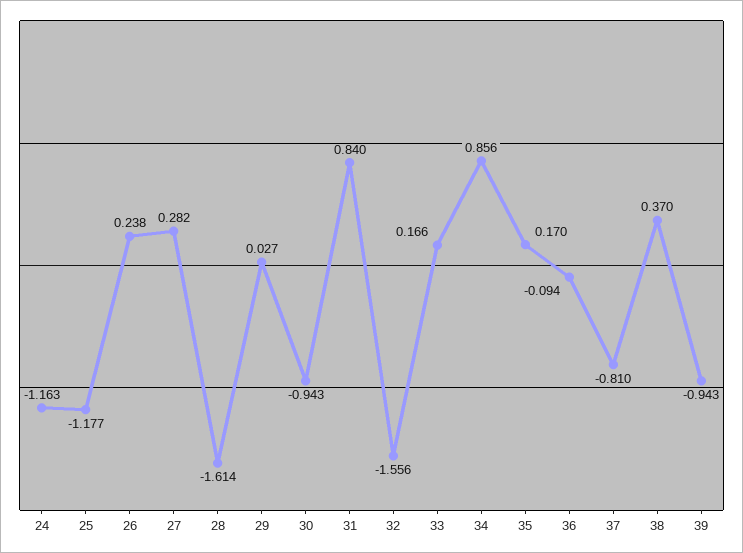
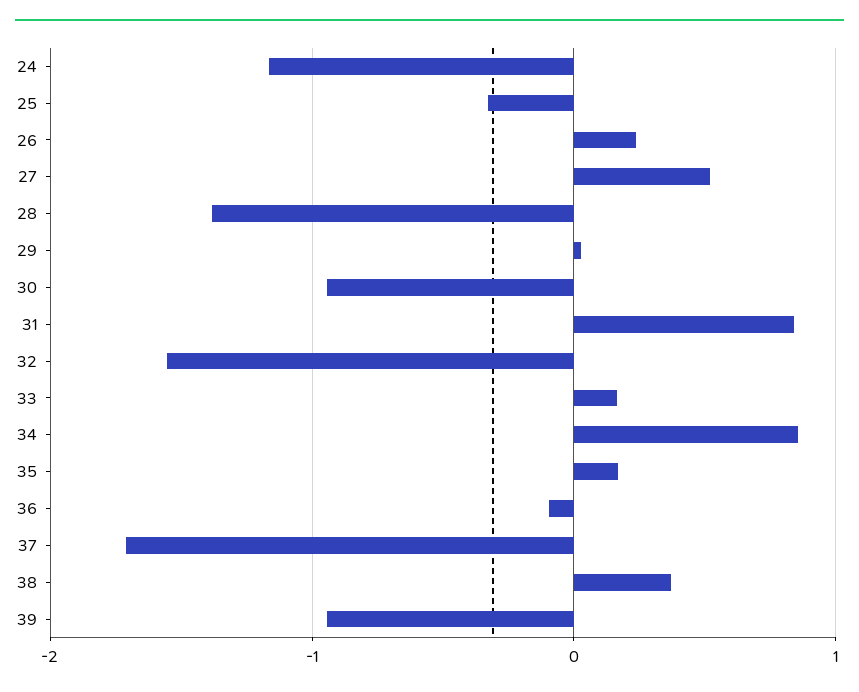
25: -1.177 -> -0.3
27: 0.282 -> 0.5
28: -1.614 -> -1.4
37: -0.81 -> -1.7

